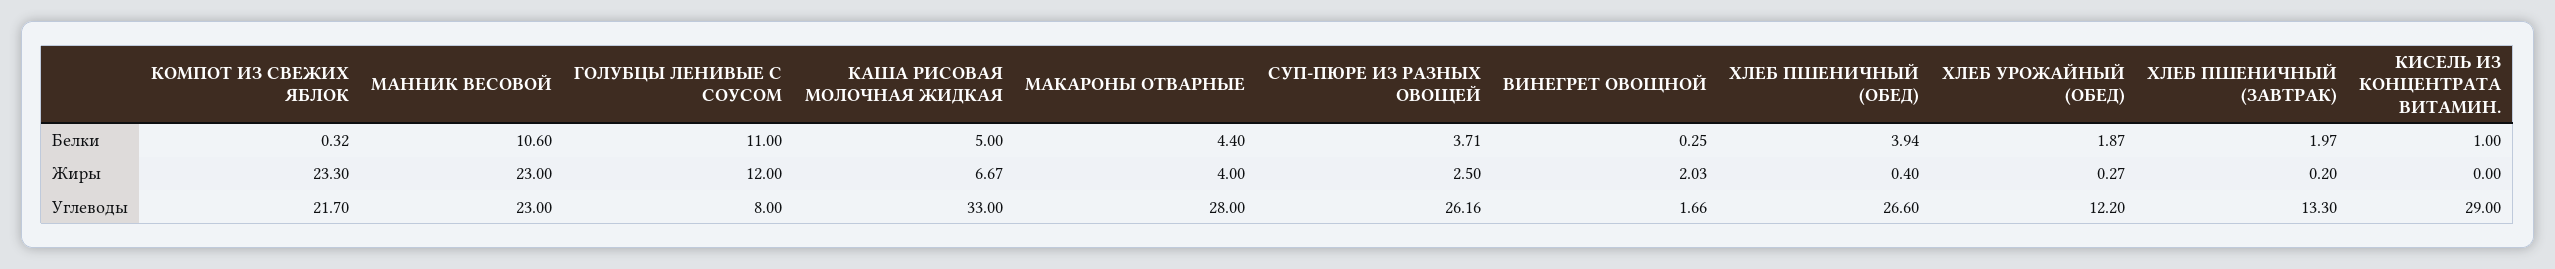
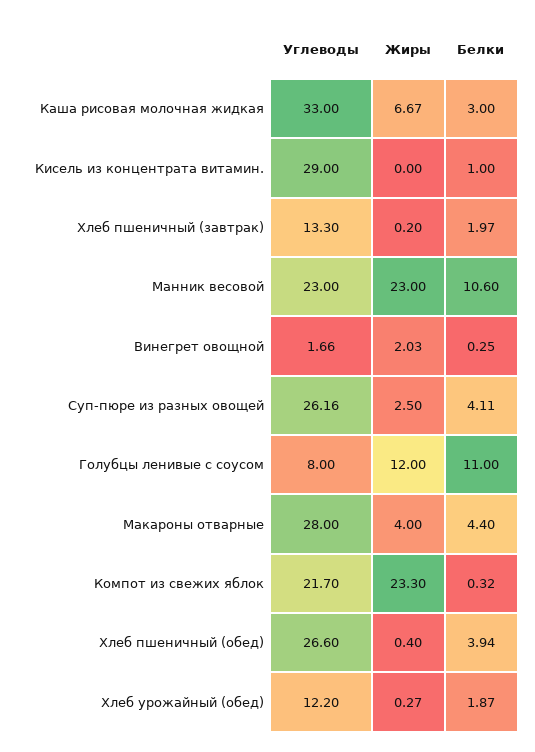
КАША РИСОВАЯ МОЛОЧНАЯ ЖИДКАЯ, Белки: 5 -> 3
СУП-ПЮРЕ ИЗ РАЗНЫХ ОВОЩЕЙ, Белки: 3.71 -> 4.11

